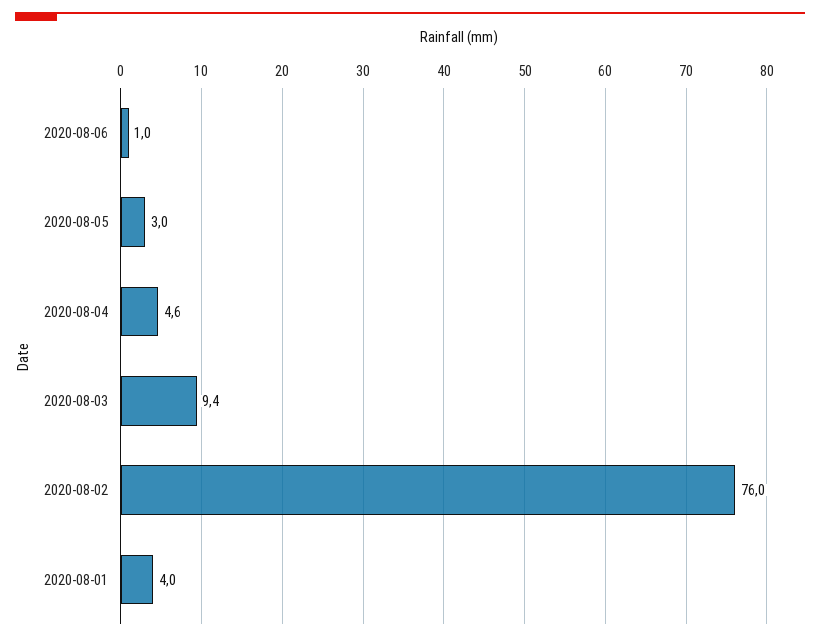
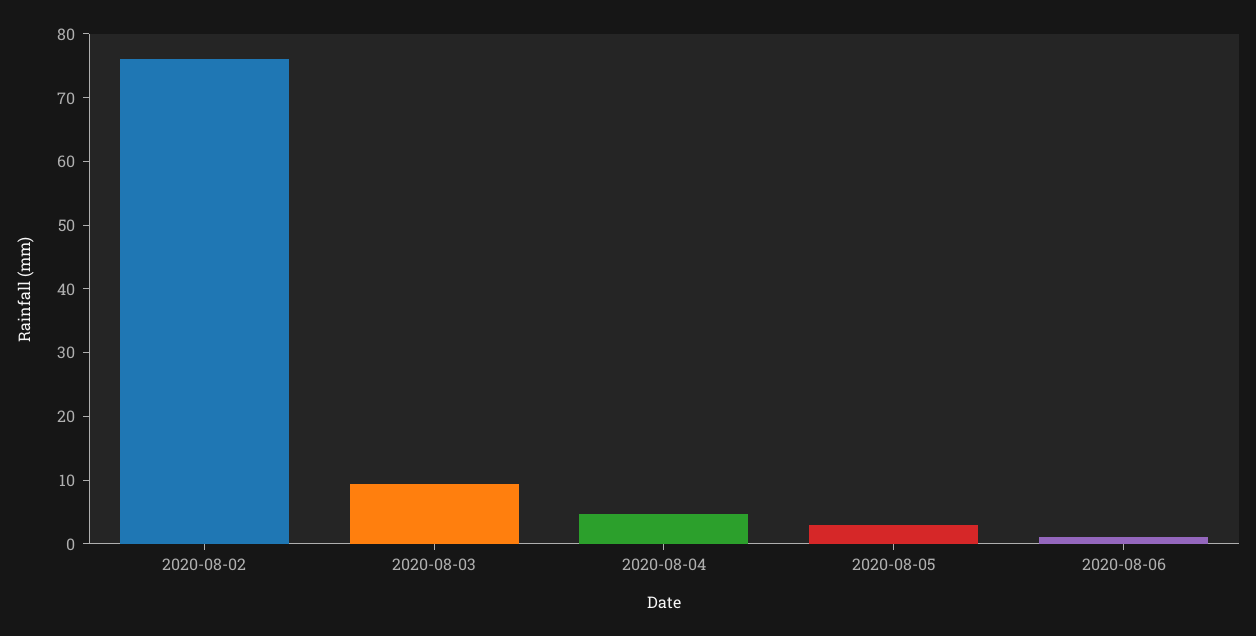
2020-08-01: 4 -> none

